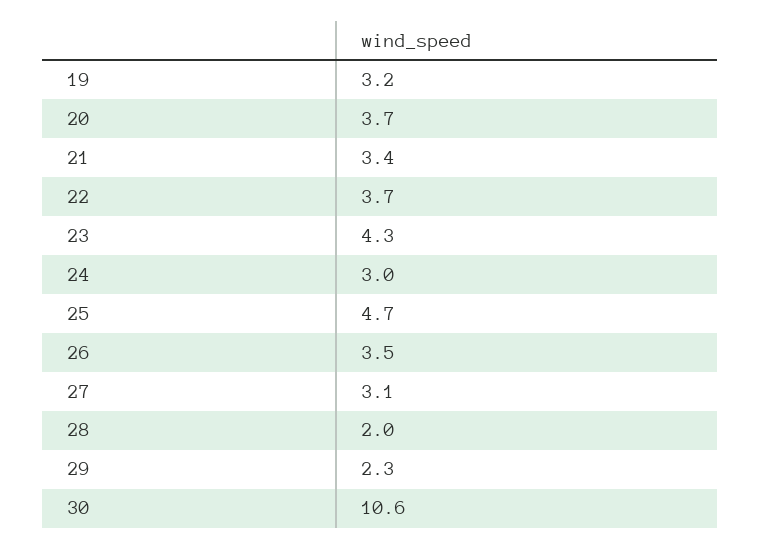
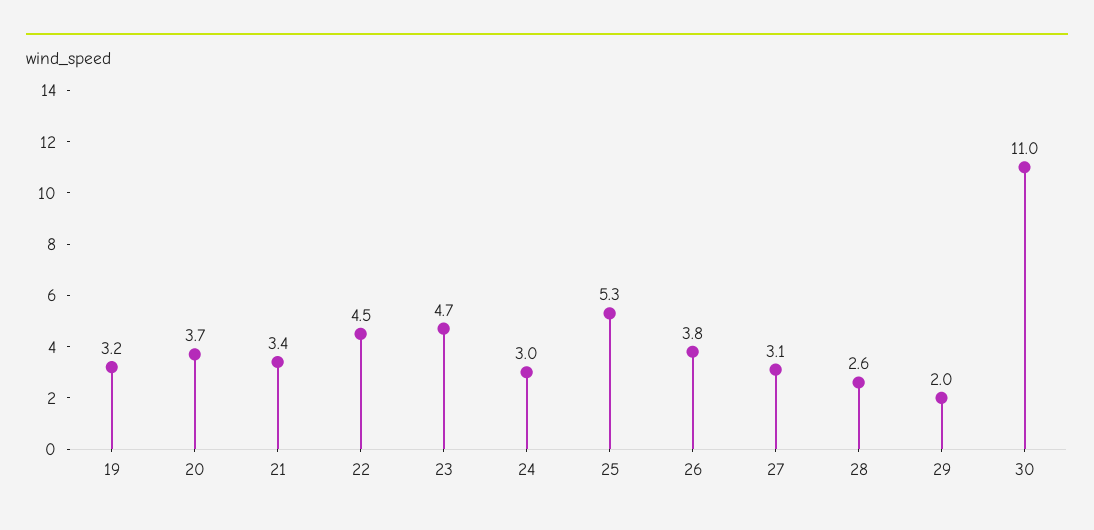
22: 3.7 -> 4.5
23: 4.3 -> 4.7
25: 4.7 -> 5.3
26: 3.5 -> 3.8
28: 2 -> 2.6
29: 2.3 -> 2
30: 10.6 -> 11

